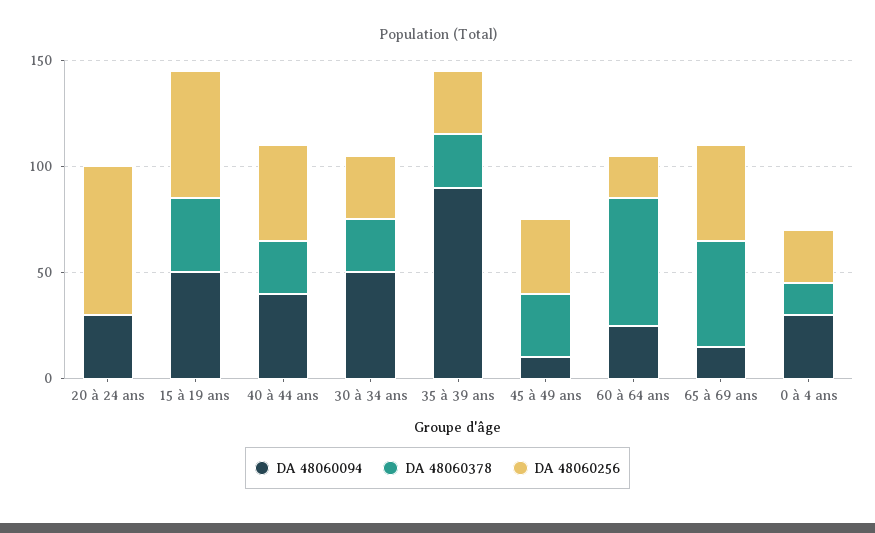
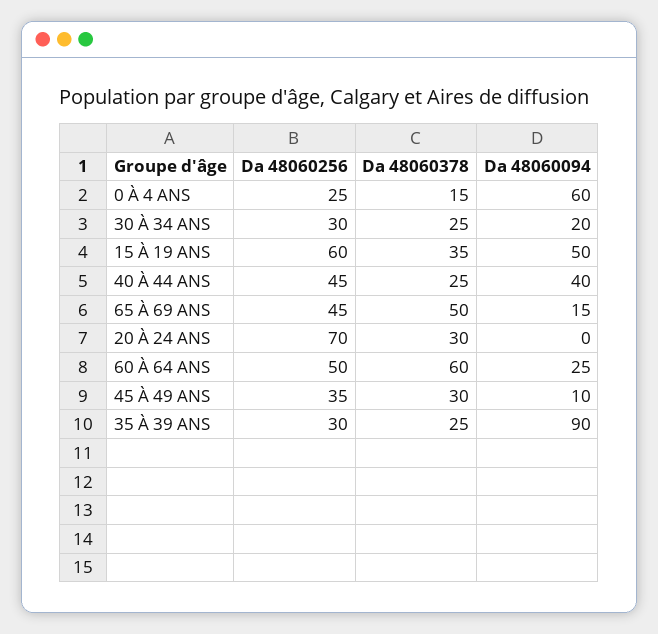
DA 48060094, 20 à 24 ans: 30 -> 0
DA 48060378, 20 à 24 ans: 0 -> 30
DA 48060094, 30 à 34 ans: 50 -> 20
DA 48060256, 60 à 64 ans: 20 -> 50
DA 48060094, 0 à 4 ans: 30 -> 60

